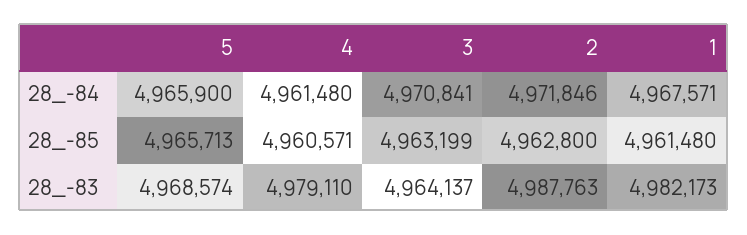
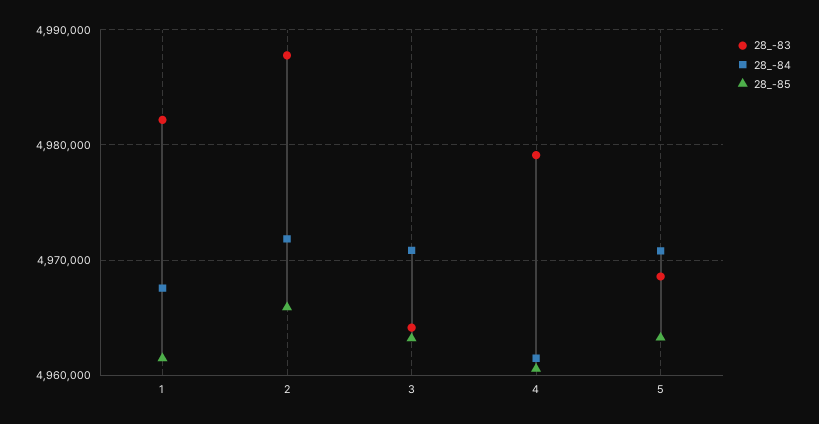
28_-84, 5: 4965900 -> 4971000
28_-85, 5: 4965713 -> 4963000
28_-85, 2: 4962800 -> 4966000

